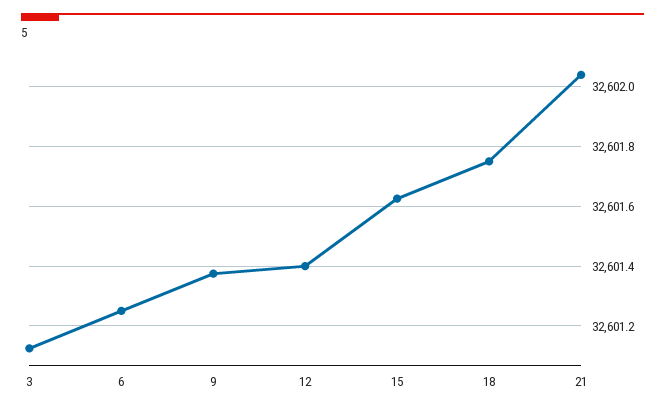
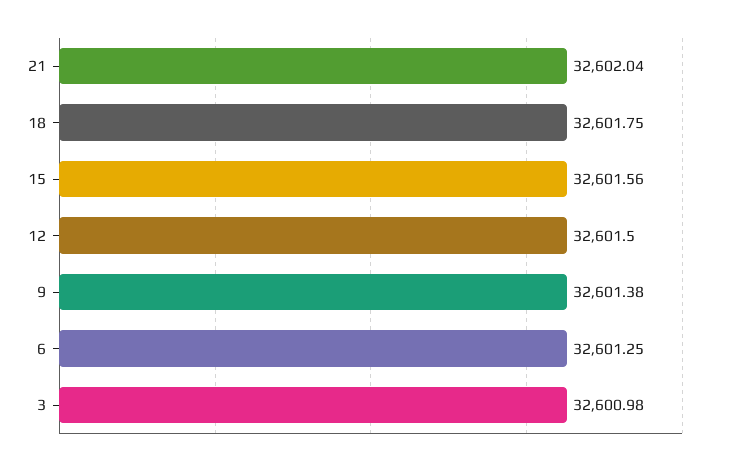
3: 32601.125 -> 32600.98
12: 32601.4 -> 32601.5
15: 32601.625 -> 32601.56

